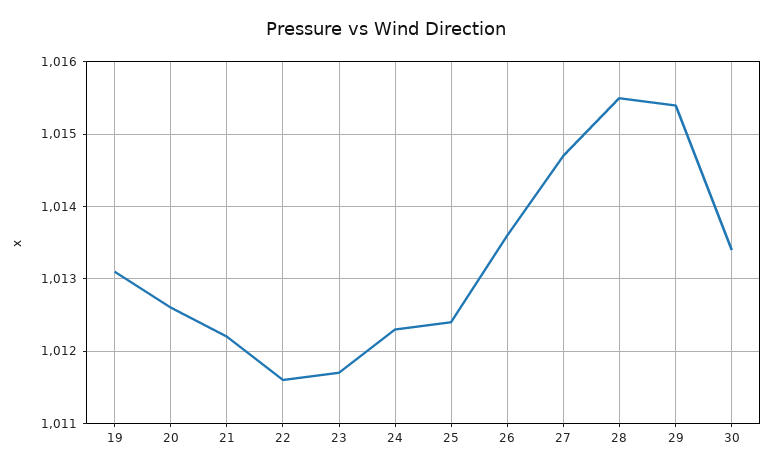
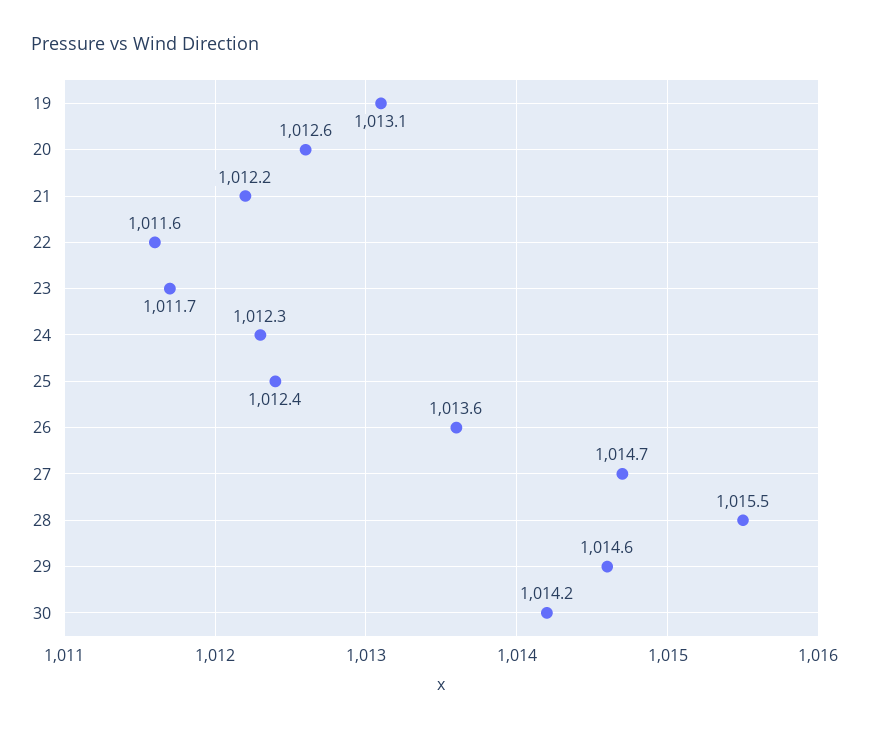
29: 1015.4 -> 1014.6
30: 1013.4 -> 1014.2

